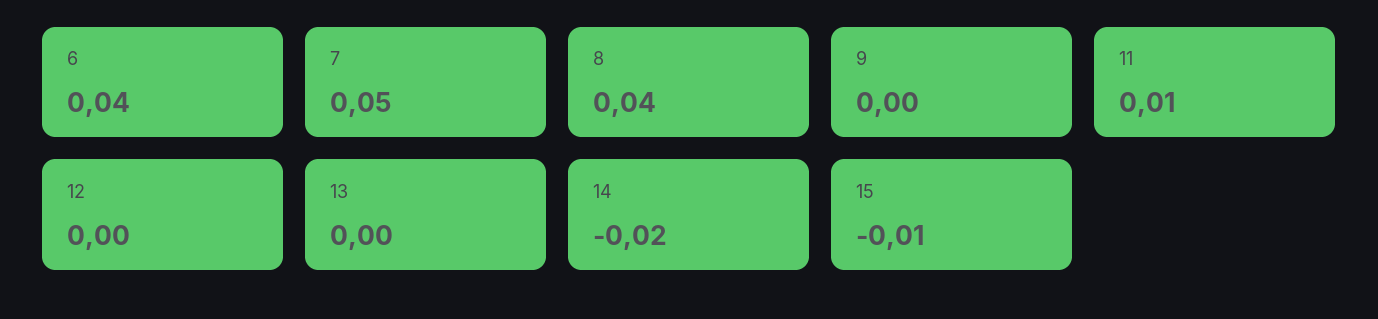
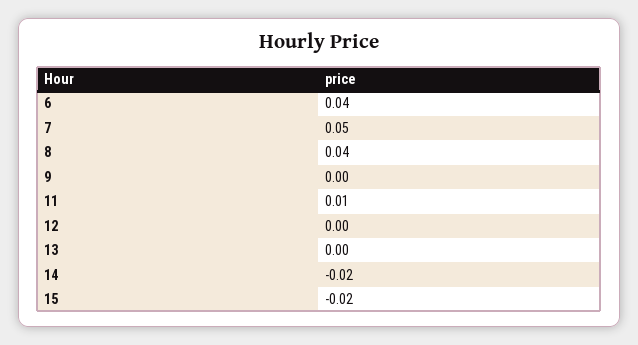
15: -0.01 -> -0.02

